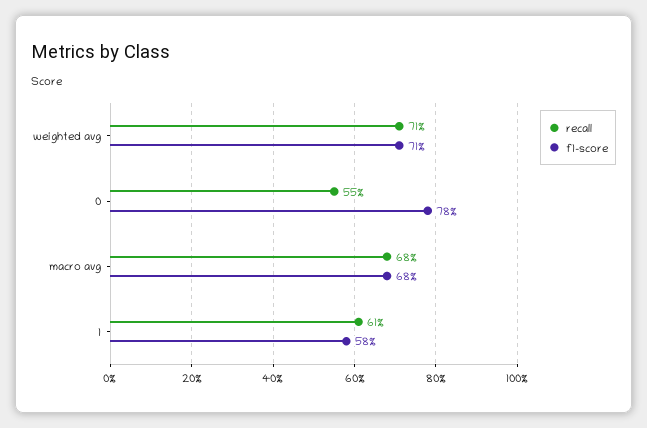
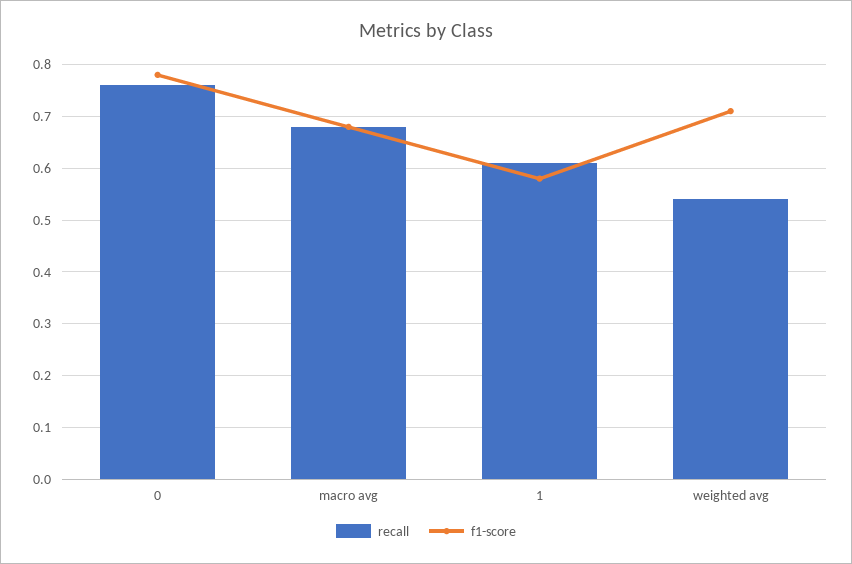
recall, weighted avg: 0.71 -> 0.55
recall, 0: 0.55 -> 0.75

